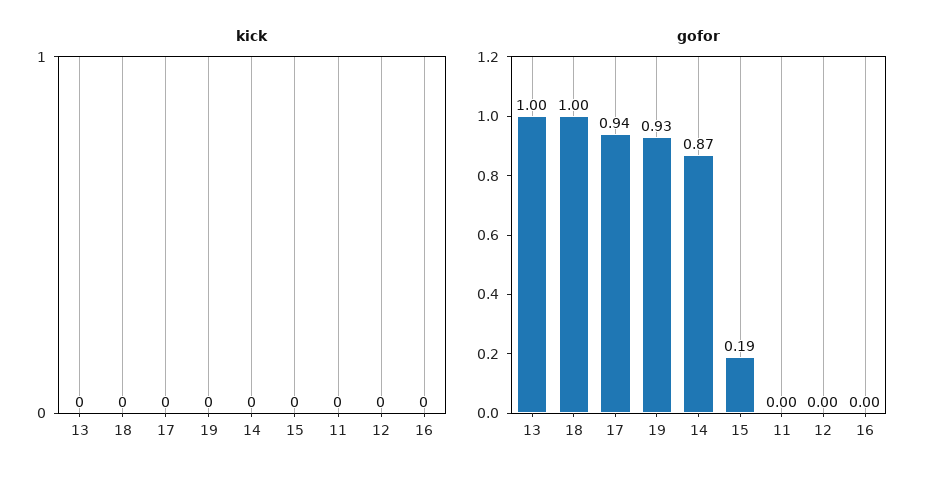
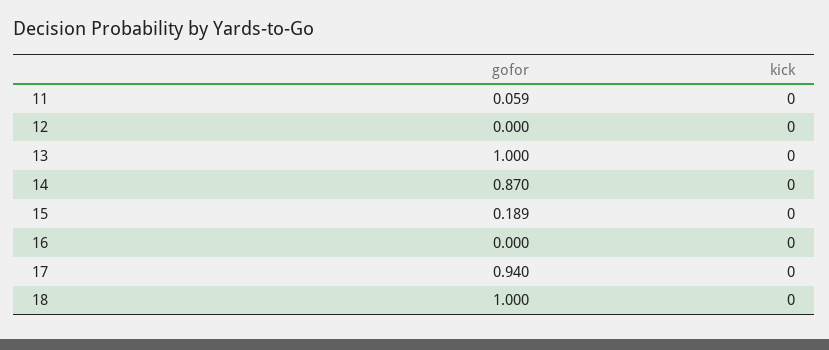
kick, 19: 0 -> none
gofor, 19: 0.93 -> none
gofor, 11: 0 -> 0.059

